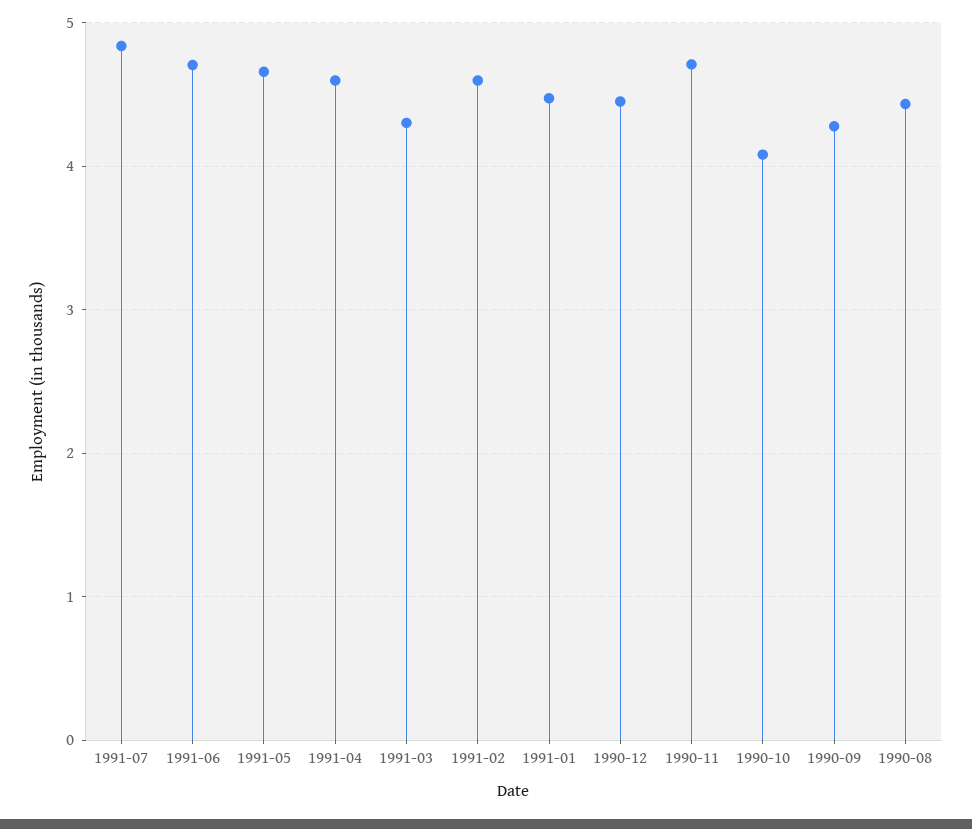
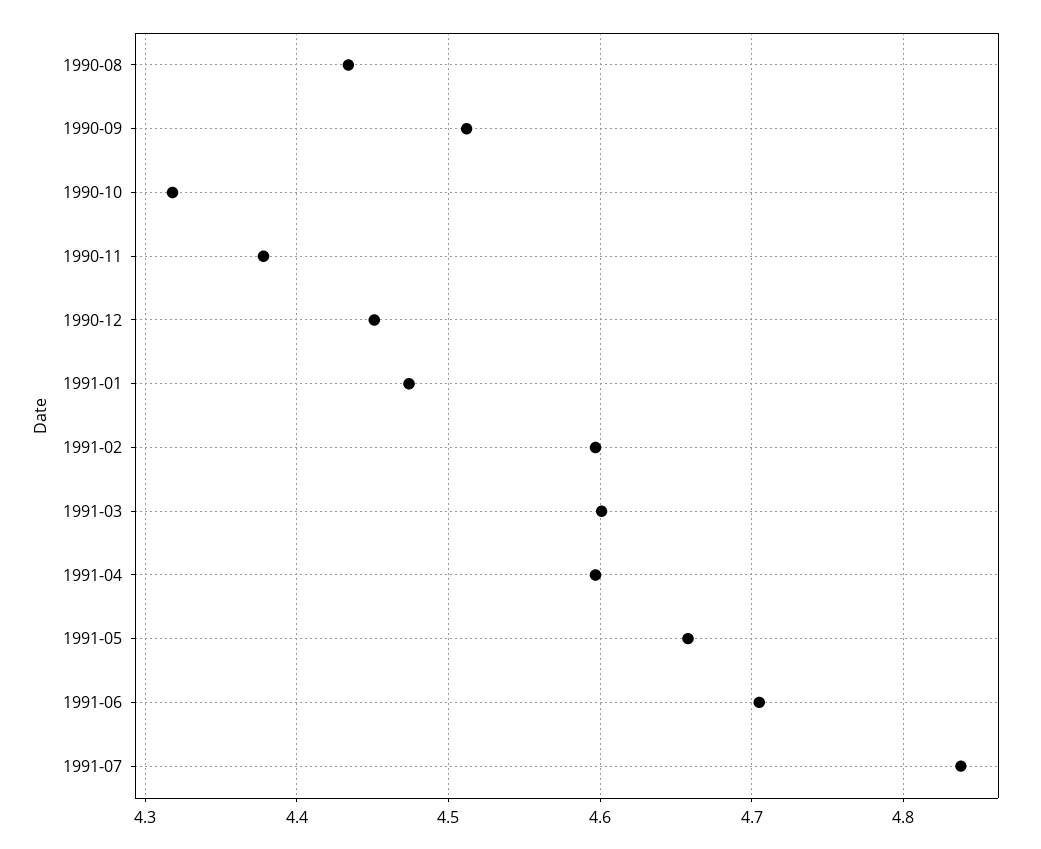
1991-03: 4.3 -> 4.6
1990-11: 4.7 -> 4.38
1990-10: 4.1 -> 4.32
1990-09: 4.3 -> 4.51

